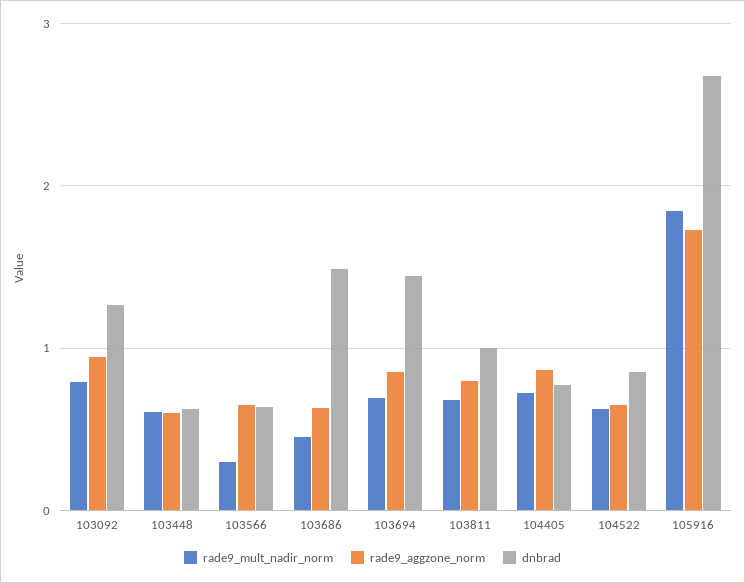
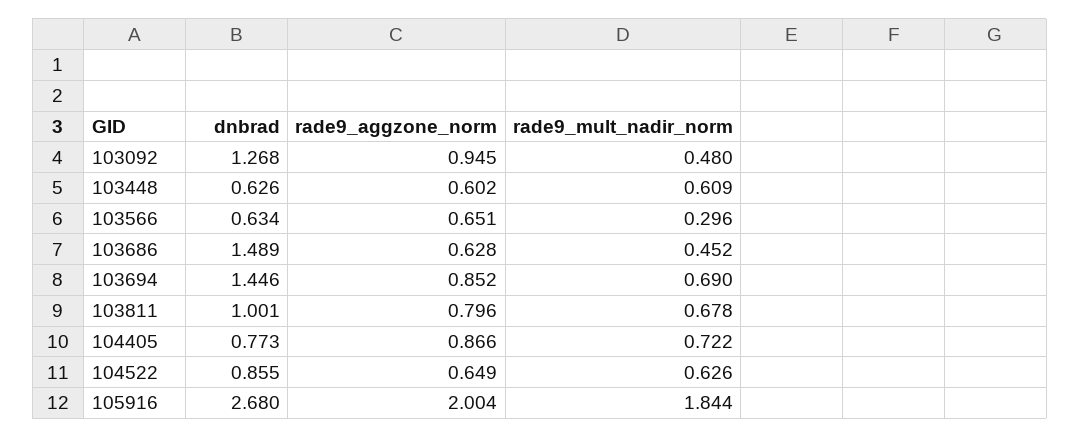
rade9_mult_nadir_norm, 103092: 0.8 -> 0.48
rade9_aggzone_norm, 105916: 1.7 -> 2.004

